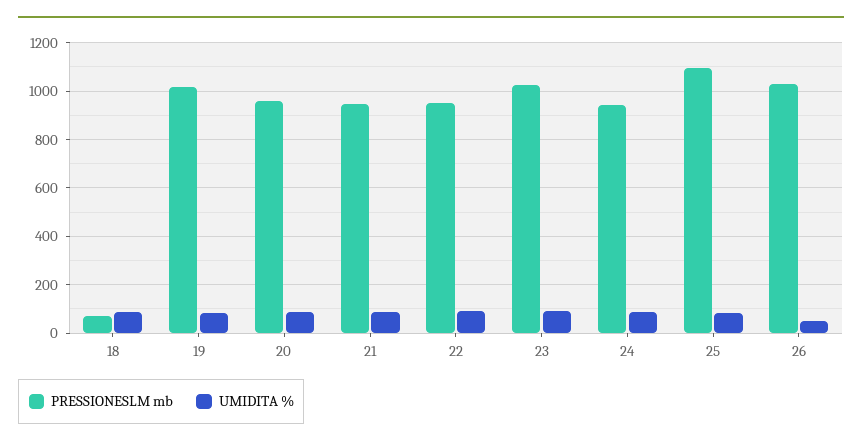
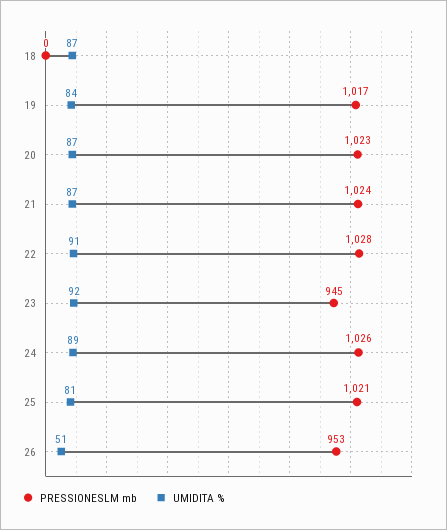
PRESSIONESLM mb, 18: 75 -> 0
PRESSIONESLM mb, 20: 950 -> 1023
PRESSIONESLM mb, 21: 950 -> 1024
PRESSIONESLM mb, 22: 950 -> 1028
PRESSIONESLM mb, 23: 1025 -> 945
PRESSIONESLM mb, 24: 950 -> 1026
PRESSIONESLM mb, 25: 1100 -> 1021
PRESSIONESLM mb, 26: 1025 -> 953

